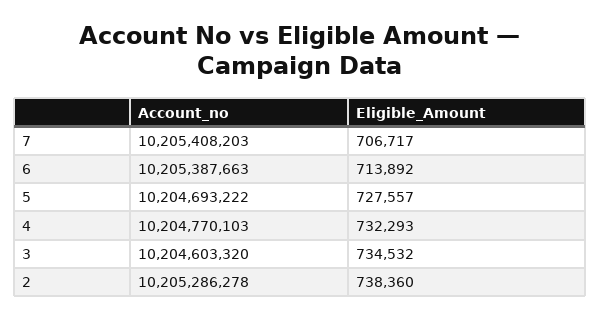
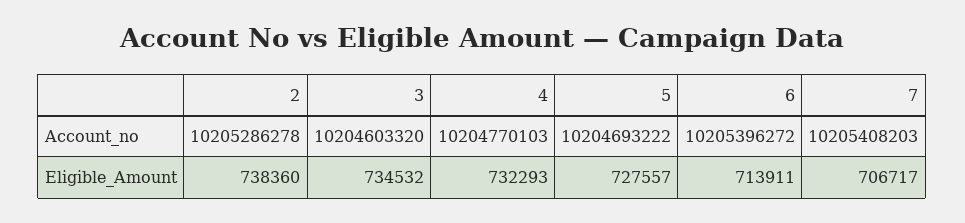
Account_no, 6: 10205387663 -> 10205396272
Eligible_Amount, 6: 713892 -> 713911

